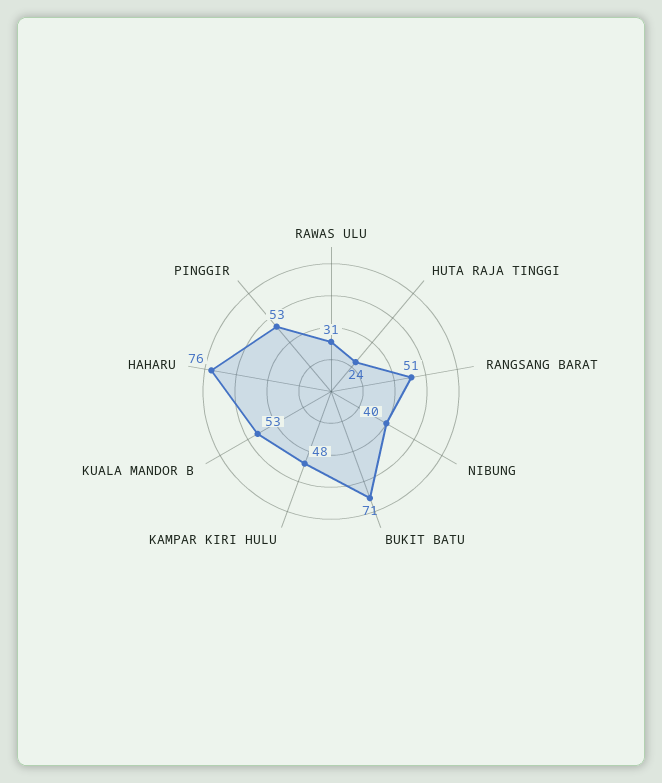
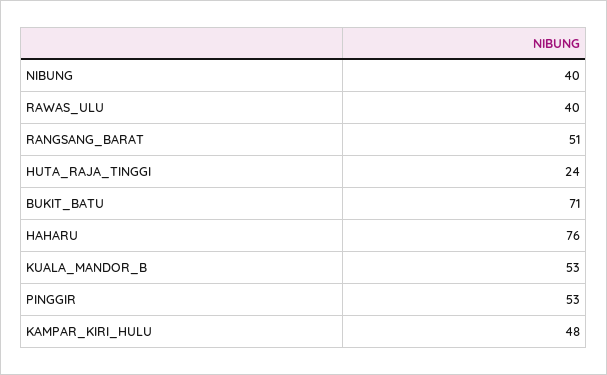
RAWAS ULU: 31 -> 40

